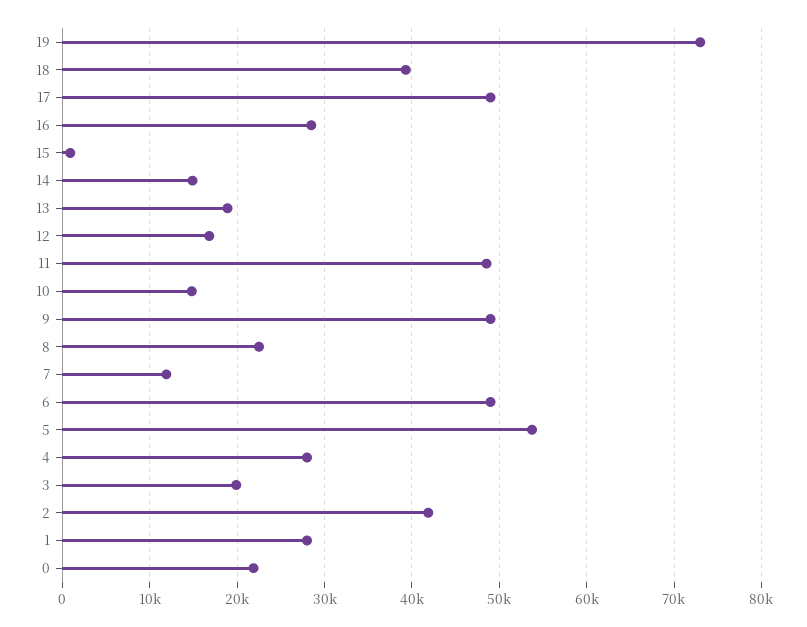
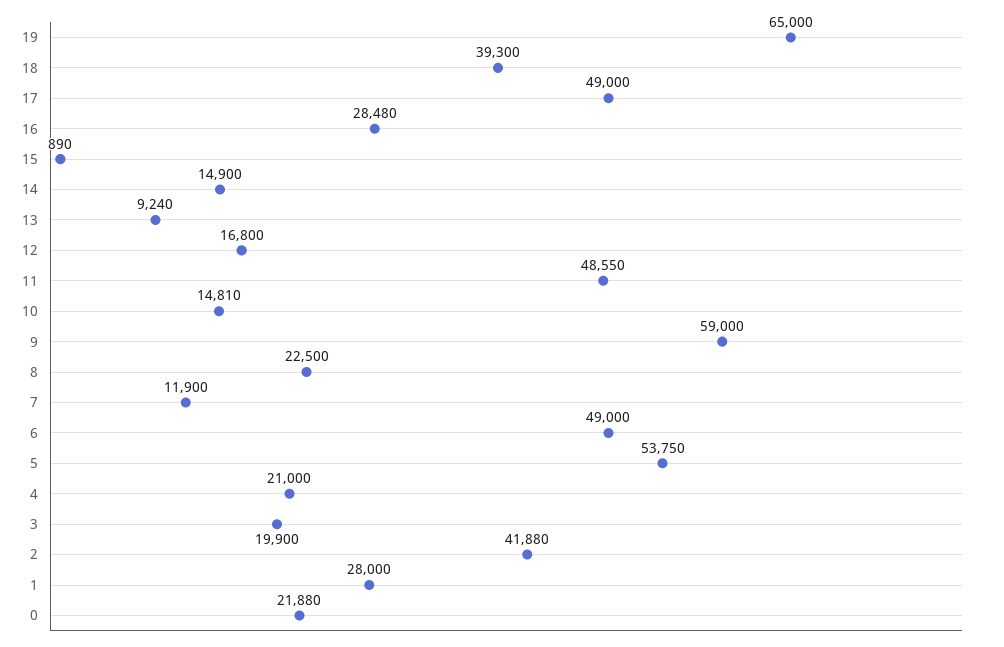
19: 73000 -> 65000
13: 19000 -> 9240
9: 49000 -> 59000
4: 28000 -> 21000

